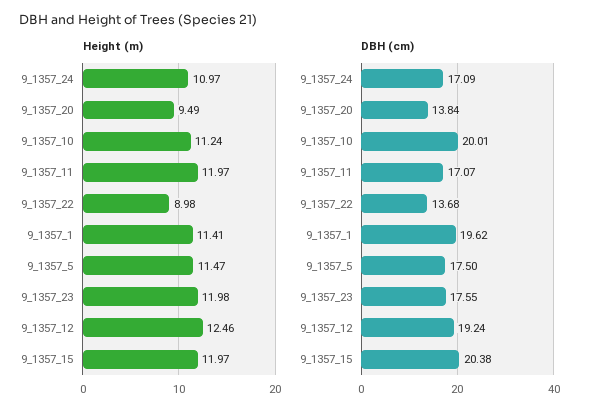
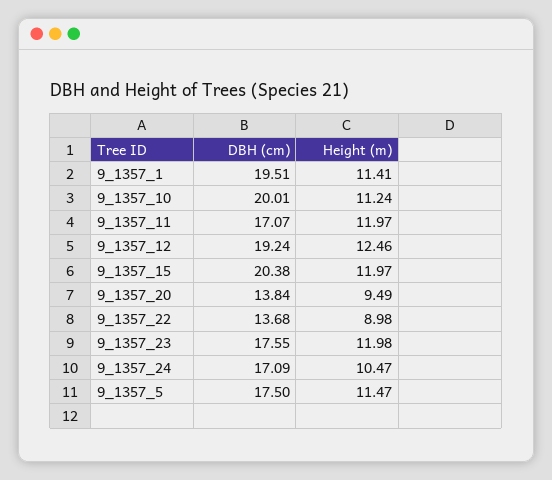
Height (m), 9_1357_24: 10.97 -> 10.47
DBH (cm), 9_1357_1: 19.62 -> 19.51

